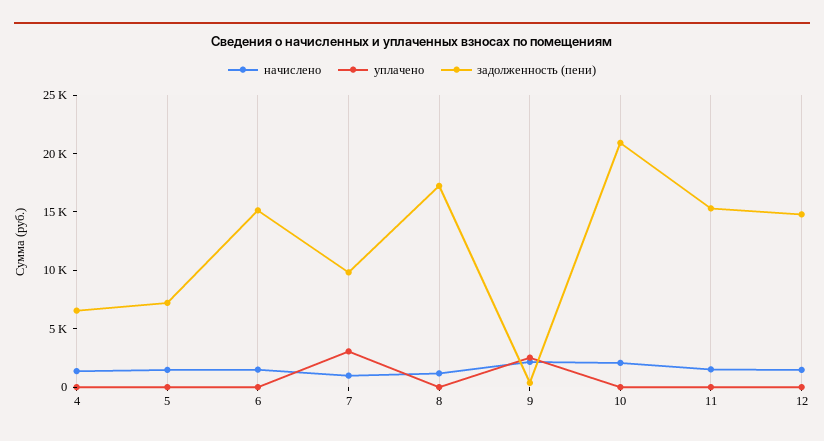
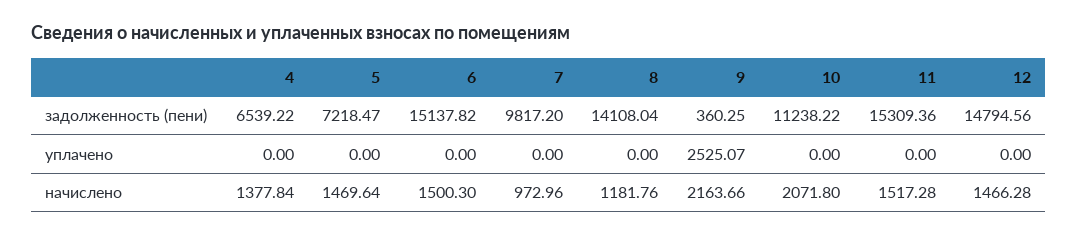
уплачено, 7: 3000 -> 0
задолженность (пени), 8: 17000 -> 14108.04
задолженность (пени), 10: 21000 -> 11238.22

